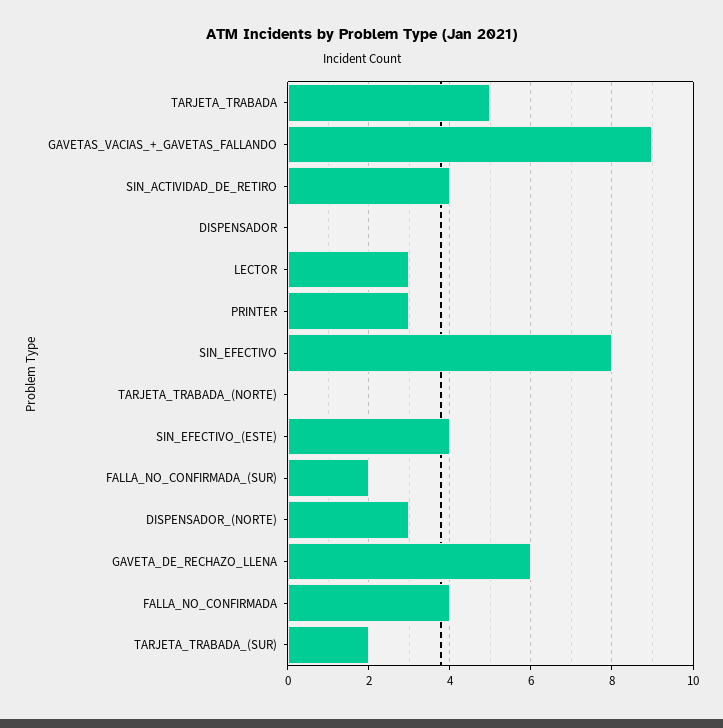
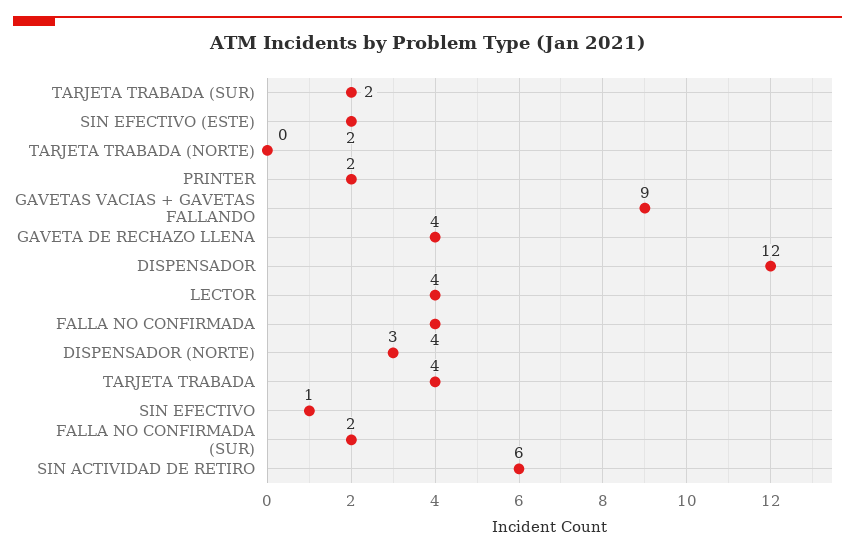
TARJETA_TRABADA: 5 -> 4
SIN_ACTIVIDAD_DE_RETIRO: 4 -> 6
DISPENSADOR: 0 -> 12
LECTOR: 3 -> 4
PRINTER: 3 -> 2
SIN_EFECTIVO: 8 -> 1
SIN_EFECTIVO_(ESTE): 4 -> 2
GAVETA_DE_RECHAZO_LLENA: 6 -> 4

